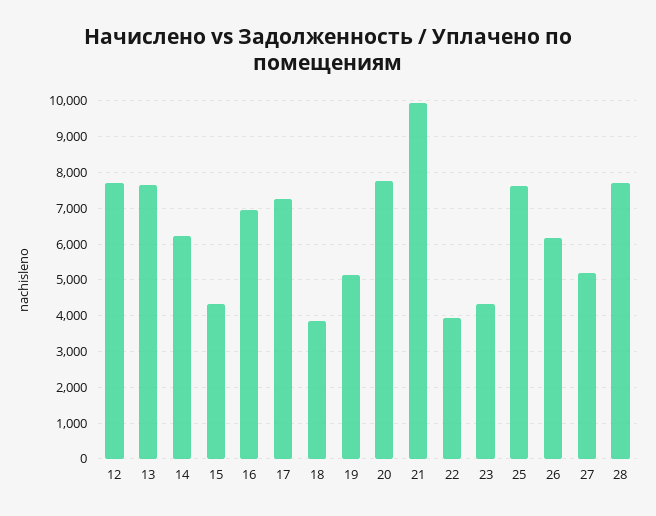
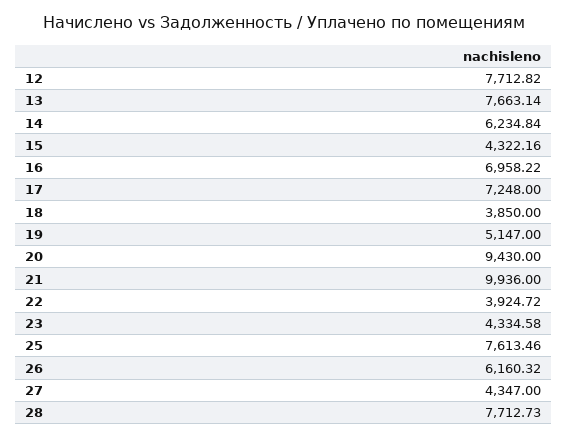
20: 7800 -> 9430
27: 5200 -> 4347

